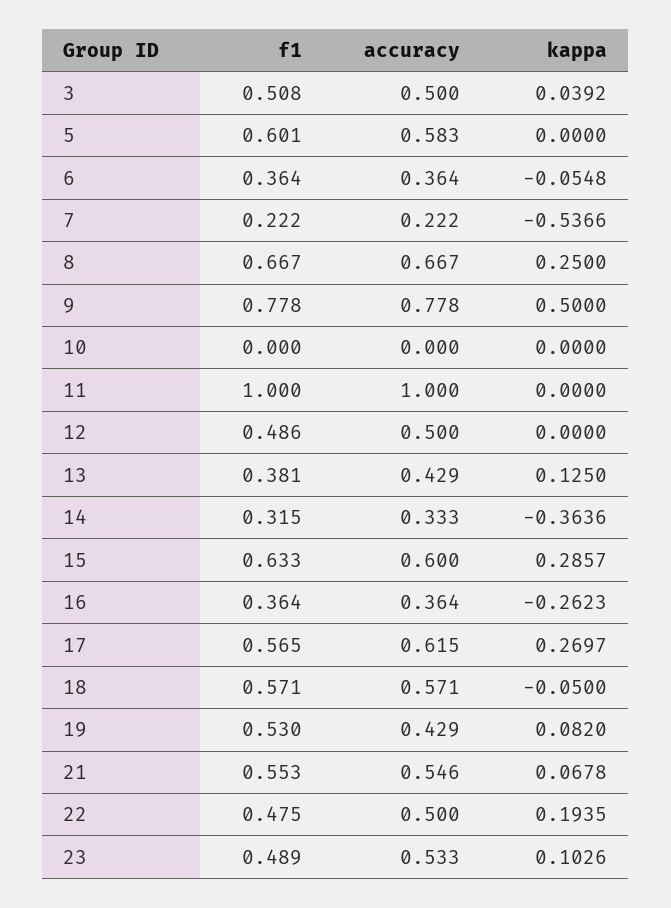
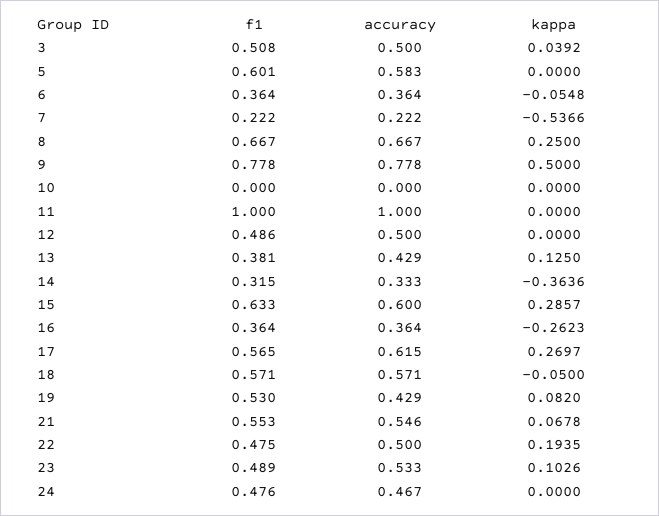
f1, 24: none -> 0.476
accuracy, 24: none -> 0.467
kappa, 24: none -> 0

